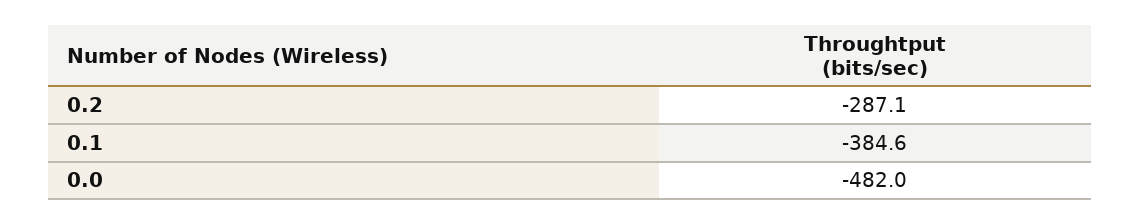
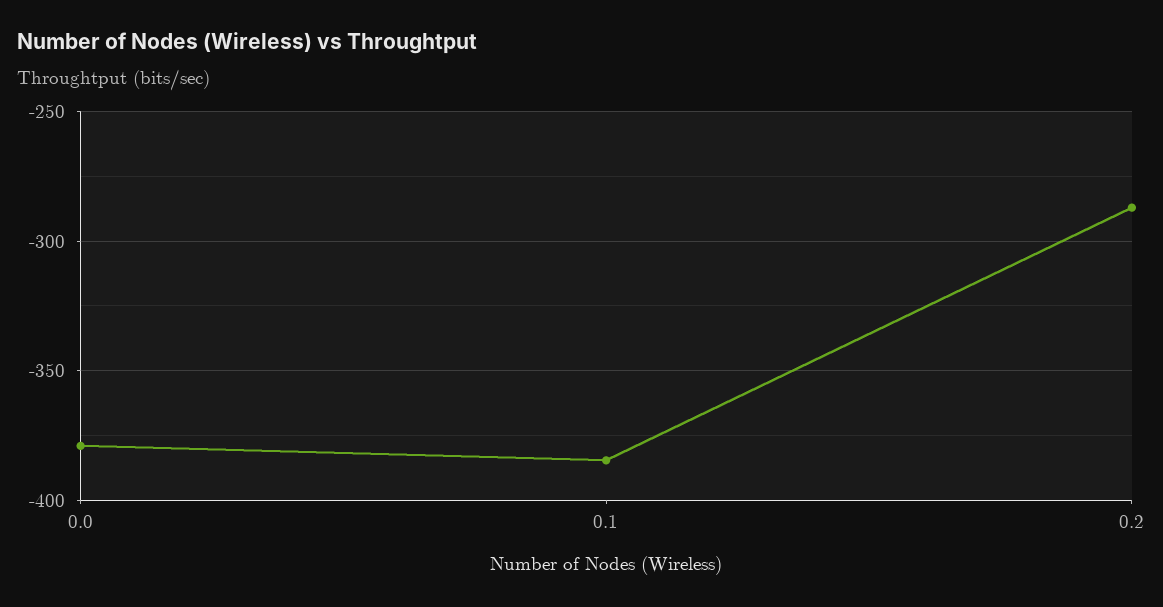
0.0: -482 -> -380

